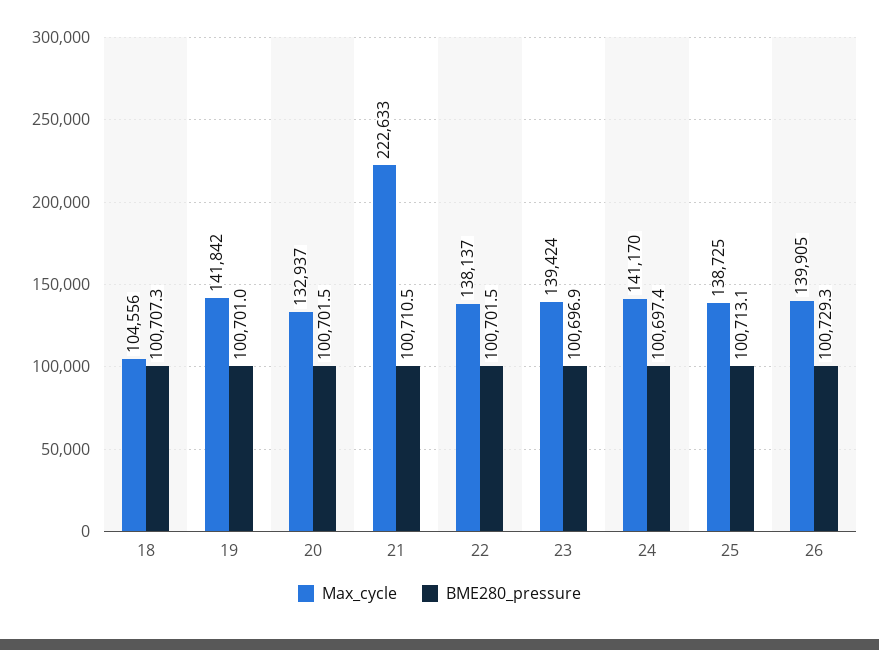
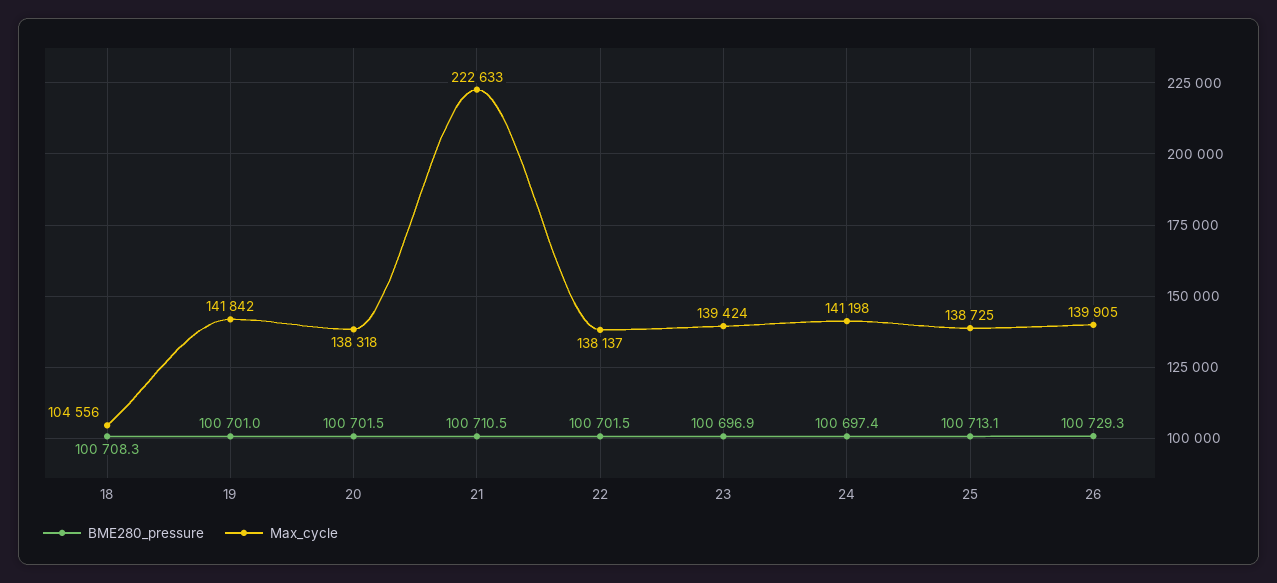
BME280_pressure, 18: 100707.3 -> 100708.3
Max_cycle, 20: 132937 -> 138318
Max_cycle, 24: 141170 -> 141198

